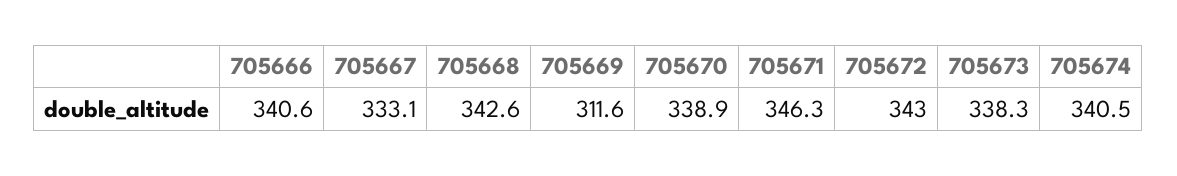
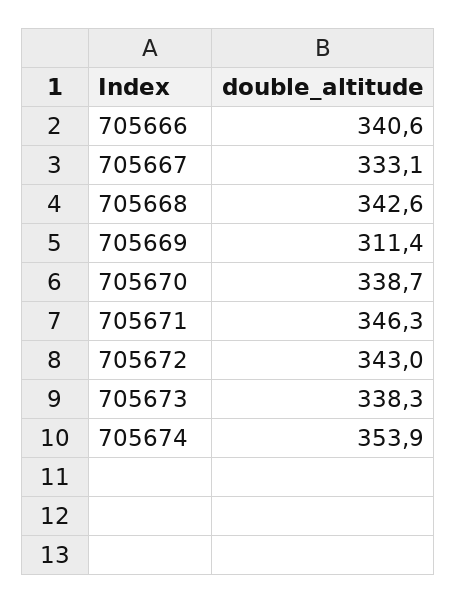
705669: 311.6 -> 311.4
705670: 338.9 -> 338.7
705674: 340.5 -> 353.9

